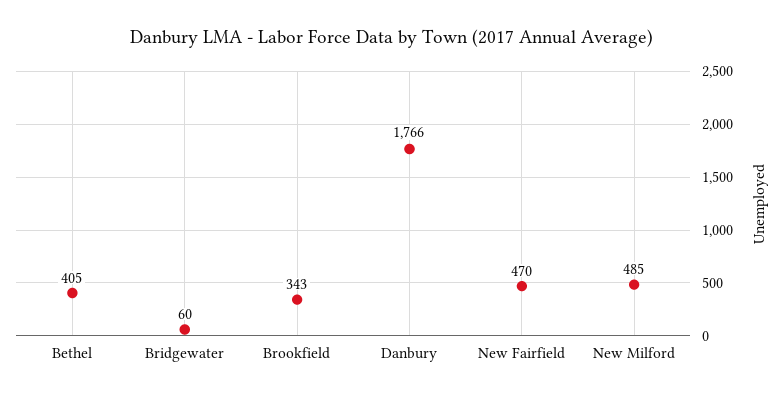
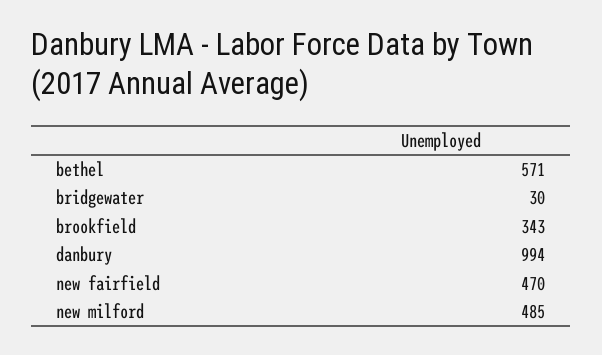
Bethel: 405 -> 571
Bridgewater: 60 -> 30
Danbury: 1766 -> 994

